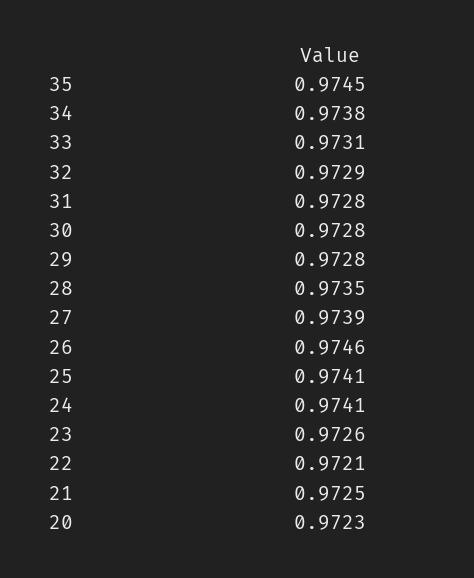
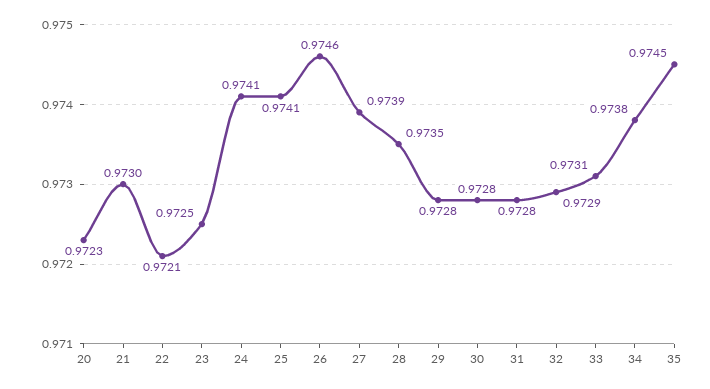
23: 0.9726 -> 0.9725
21: 0.9725 -> 0.973

